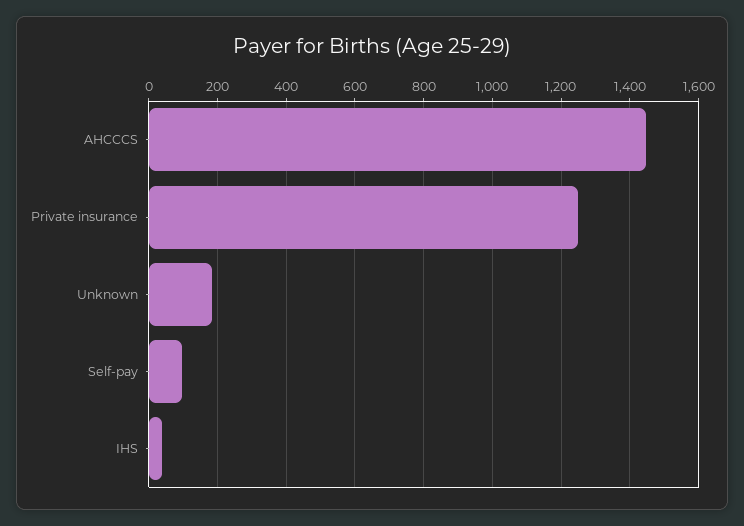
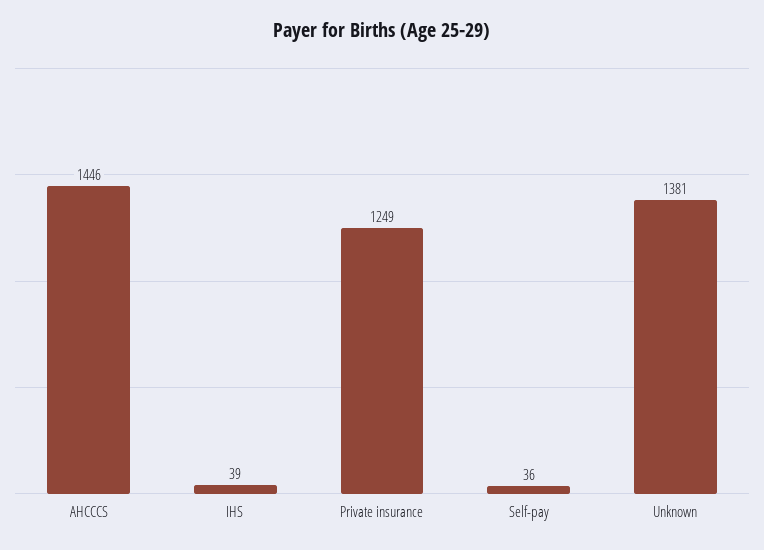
Unknown: 180 -> 1381
Self-pay: 100 -> 36

